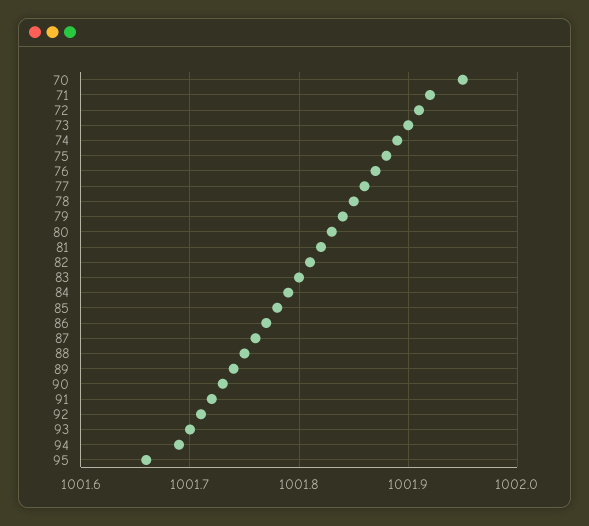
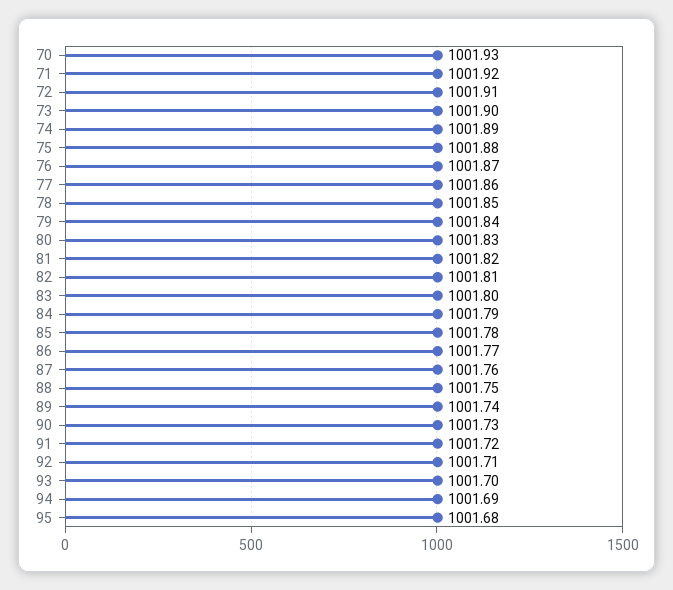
70: 1001.95 -> 1001.93
95: 1001.66 -> 1001.68

